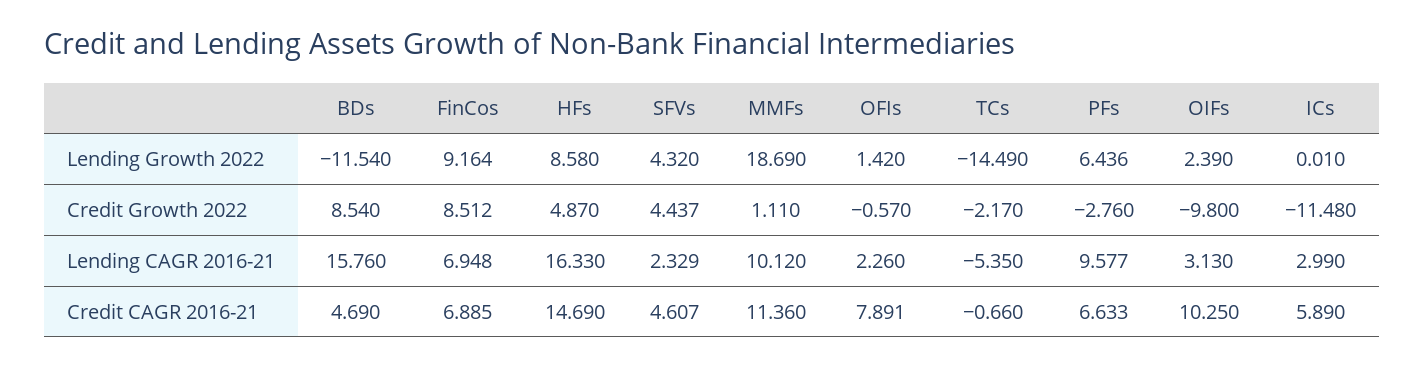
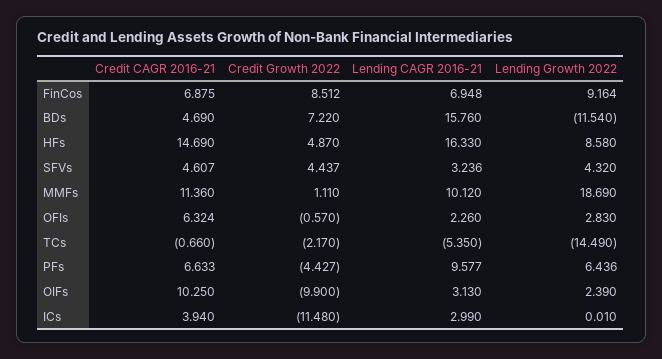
OFIs, Lending Growth 2022: 1.42 -> 2.83
BDs, Credit Growth 2022: 8.54 -> 7.22
PFs, Credit Growth 2022: -2.76 -> -4.427
OIFs, Credit Growth 2022: -9.8 -> -9.9
SFVs, Lending CAGR 2016-21: 2.329 -> 3.236
FinCos, Credit CAGR 2016-21: 6.885 -> 6.875
OFIs, Credit CAGR 2016-21: 7.891 -> 6.324
ICs, Credit CAGR 2016-21: 5.89 -> 3.94

